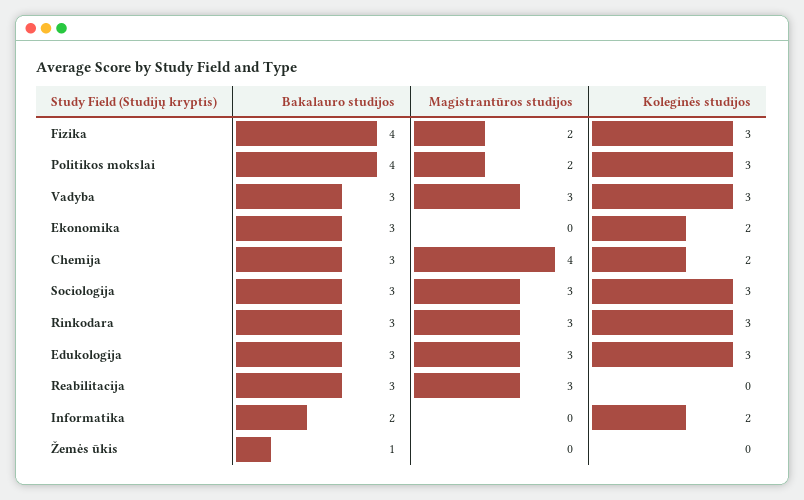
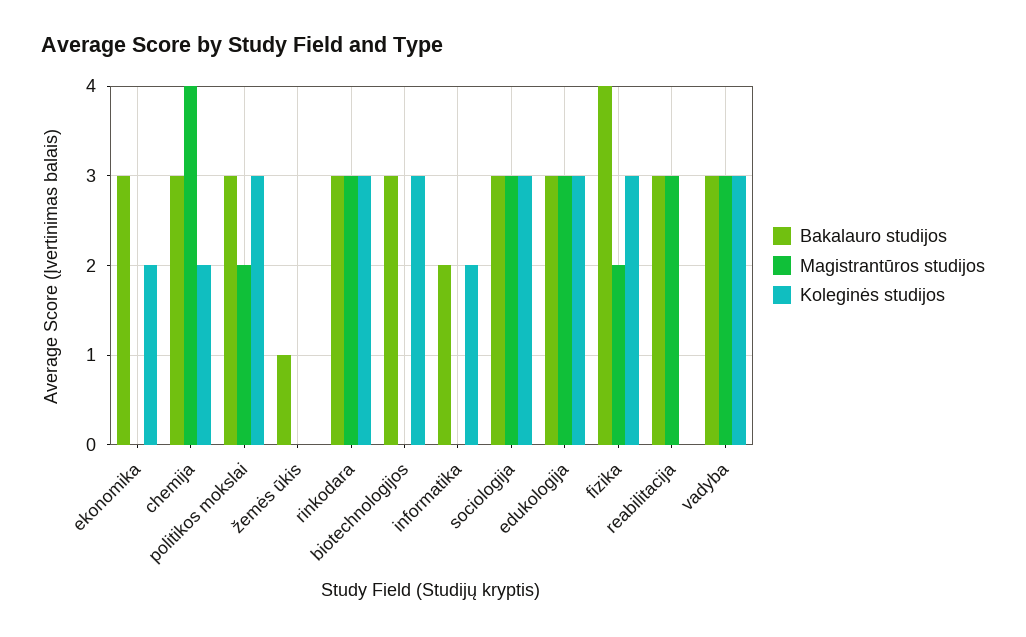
Bakalauro studijos, Politikos mokslai: 4 -> 3
Bakalauro studijos, biotechnologijos: none -> 3
Magistrantūros studijos, biotechnologijos: none -> 0
Koleginės studijos, biotechnologijos: none -> 3

